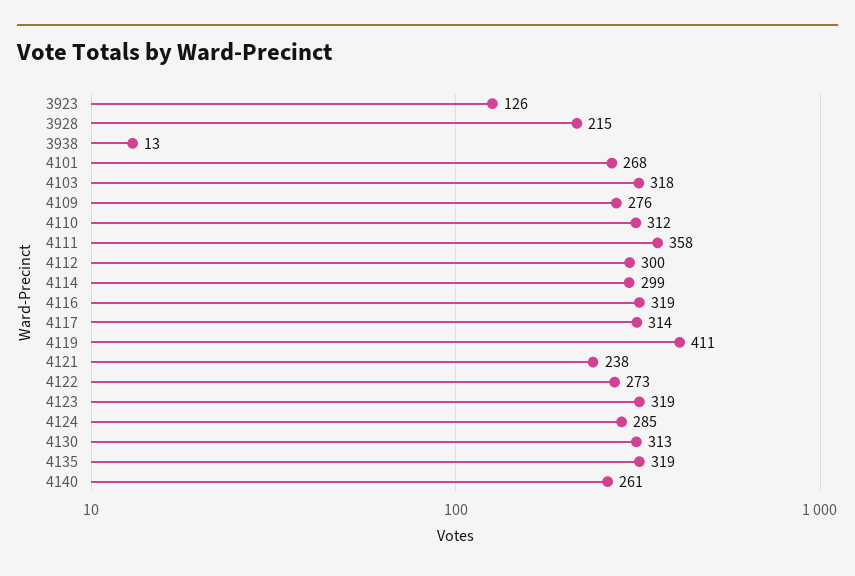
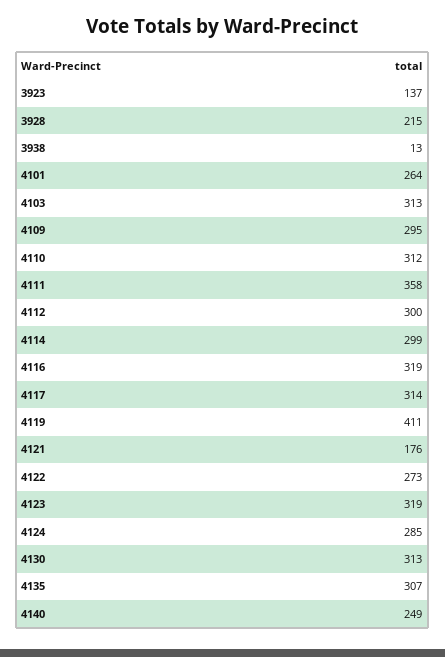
3923: 126 -> 137
4101: 268 -> 264
4103: 318 -> 313
4109: 276 -> 295
4121: 238 -> 176
4135: 319 -> 307
4140: 261 -> 249

